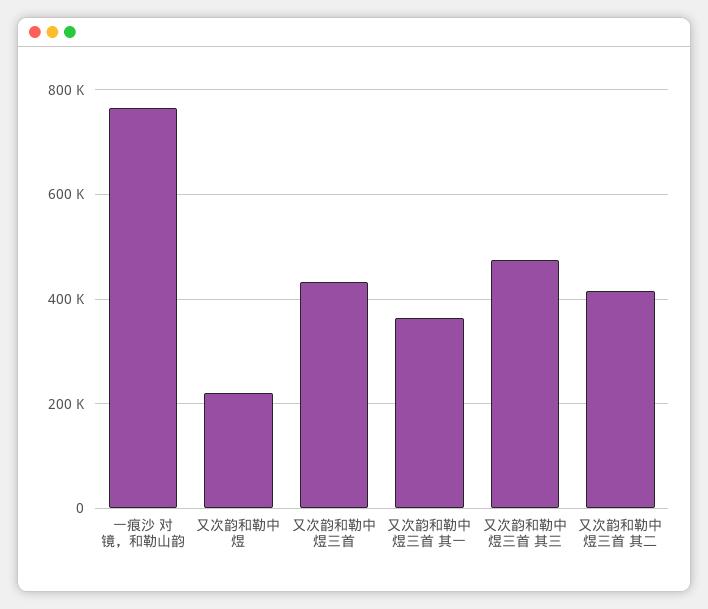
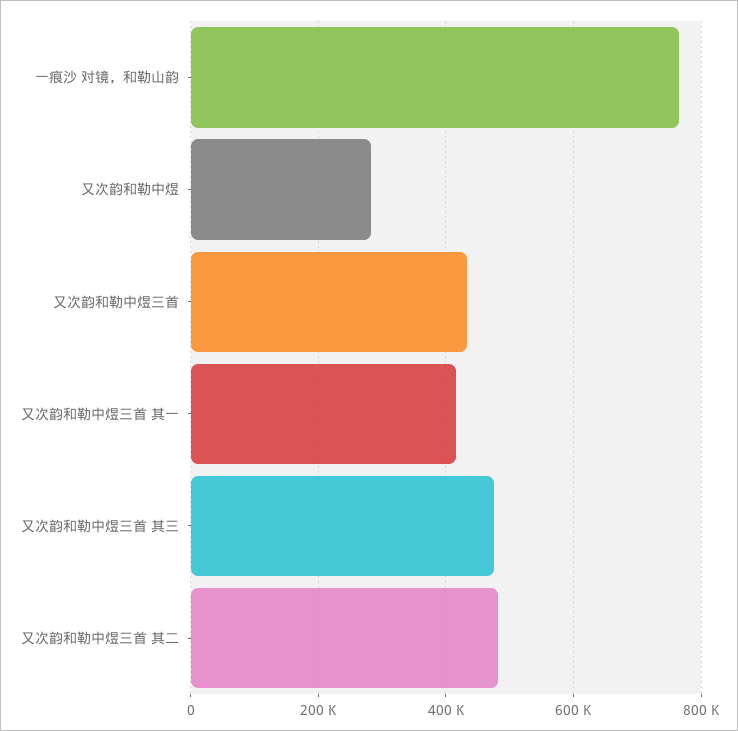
又次韵和勒中煜: 220000 -> 280000
又次韵和勒中煜三首 其一: 360000 -> 420000
又次韵和勒中煜三首 其二: 420000 -> 480000

